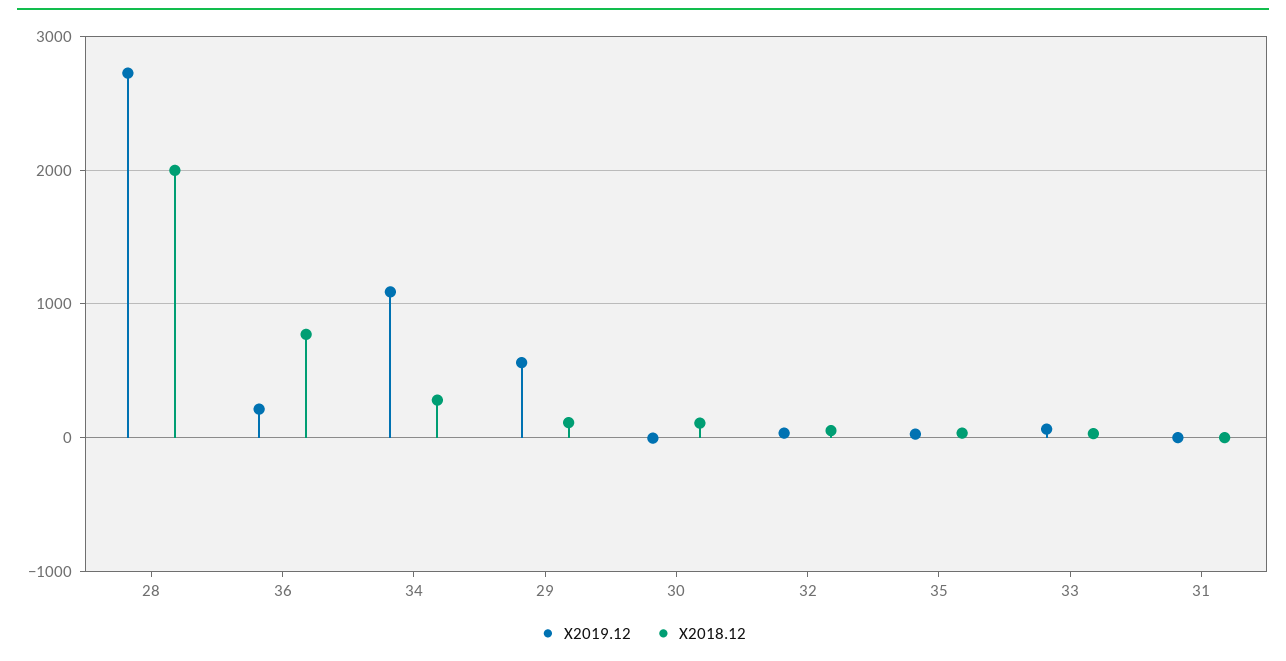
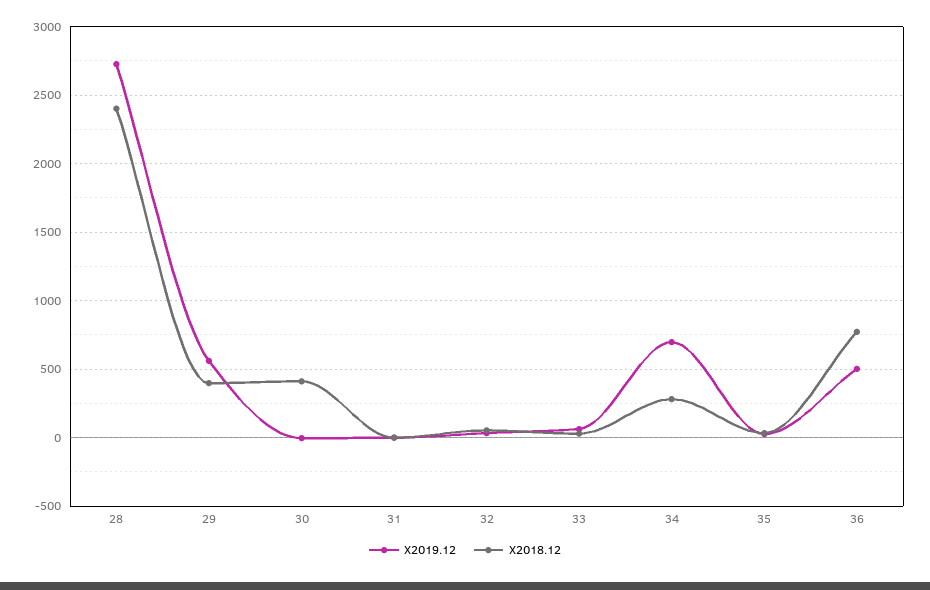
X2018.12, 28: 2000 -> 2400
X2019.12, 36: 200 -> 500
X2019.12, 34: 1100 -> 700
X2018.12, 29: 100 -> 400
X2018.12, 30: 100 -> 400

